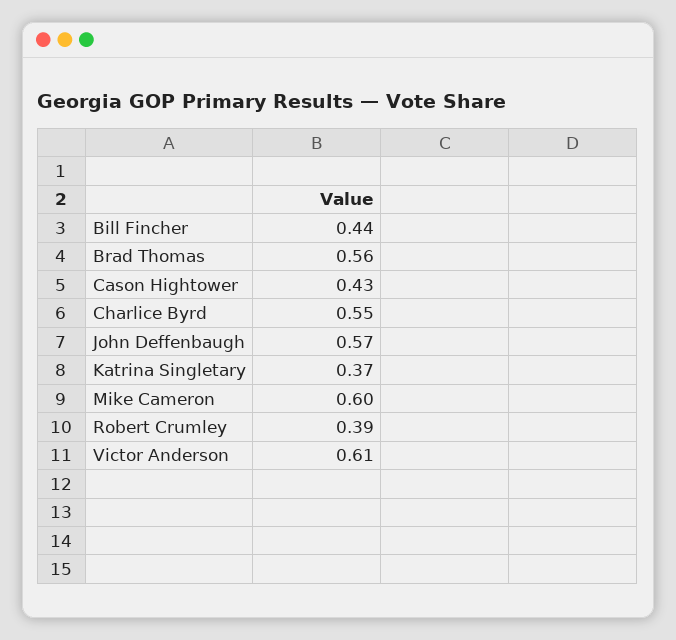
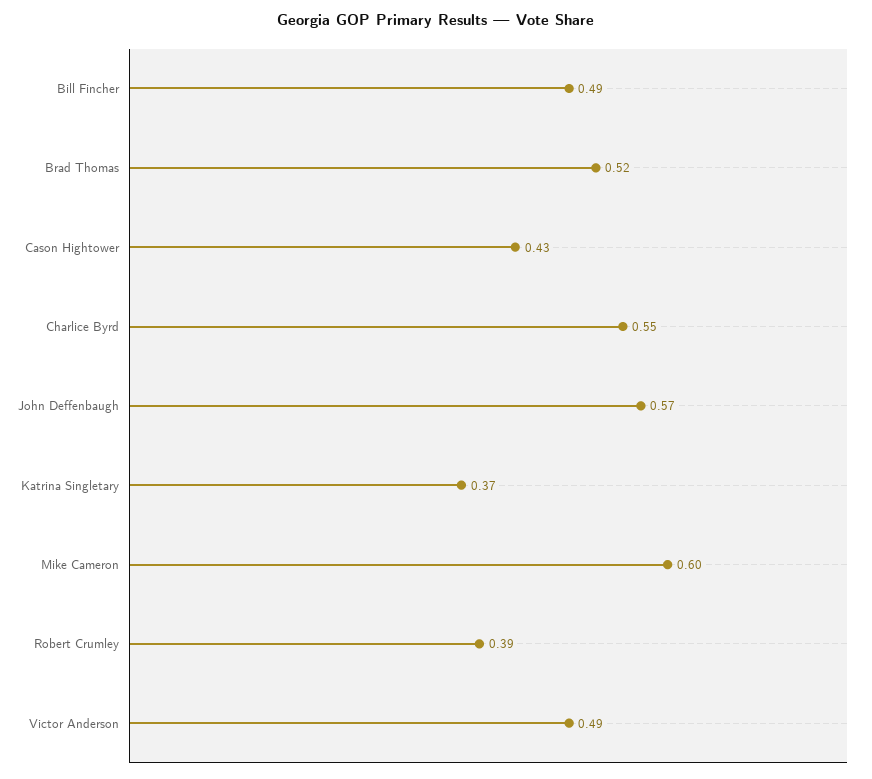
Bill Fincher: 0.44 -> 0.49
Brad Thomas: 0.56 -> 0.52
Victor Anderson: 0.61 -> 0.49

